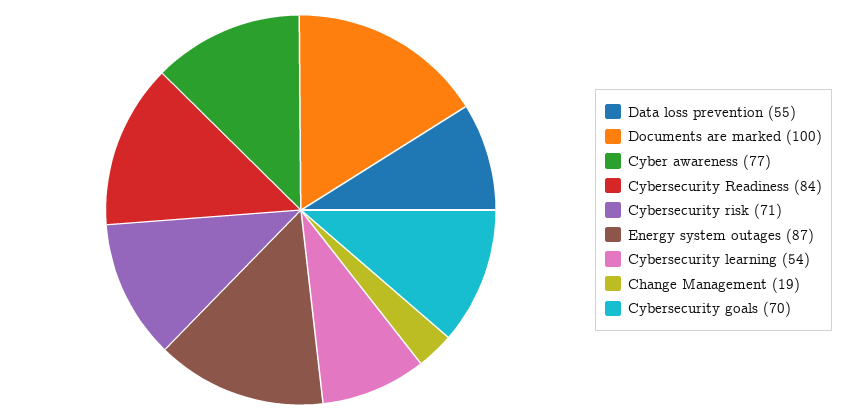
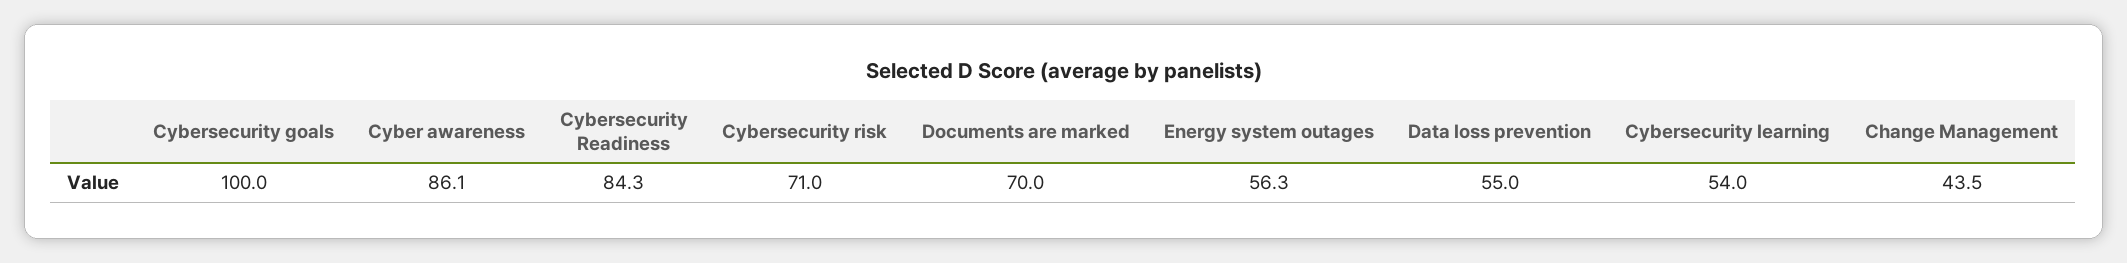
Documents are marked: 100 -> 70
Cyber awareness: 77 -> 86.1
Energy system outages: 87 -> 56.3
Change Management: 19 -> 43.5
Cybersecurity goals: 70 -> 100

